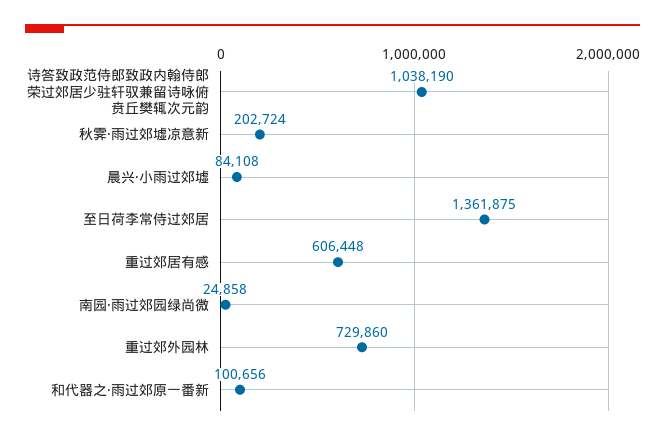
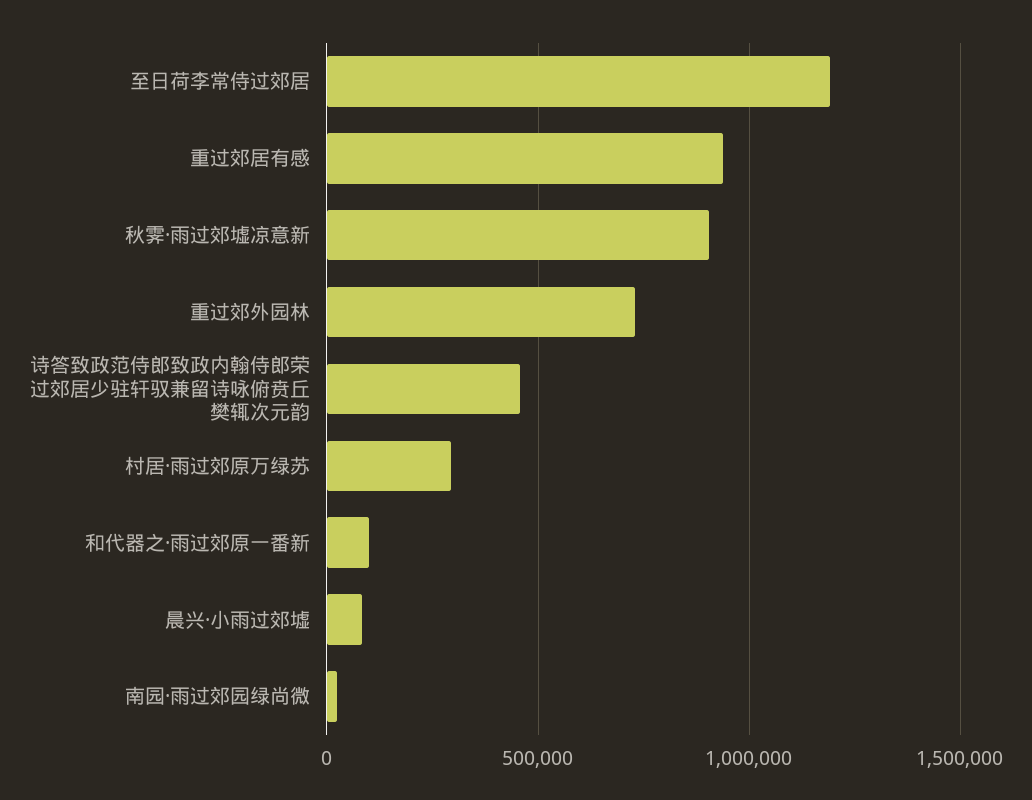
诗答致政范侍郎致政内翰侍郎荣过郊居少驻轩驭兼留诗咏俯贲丘樊辄次元韵: 1038190 -> 450000
秋霁·雨过郊墟凉意新: 202724 -> 900000
至日荷李常侍过郊居: 1361875 -> 1200000
重过郊居有感: 606448 -> 950000
村居·雨过郊原万绿苏: none -> 300000

